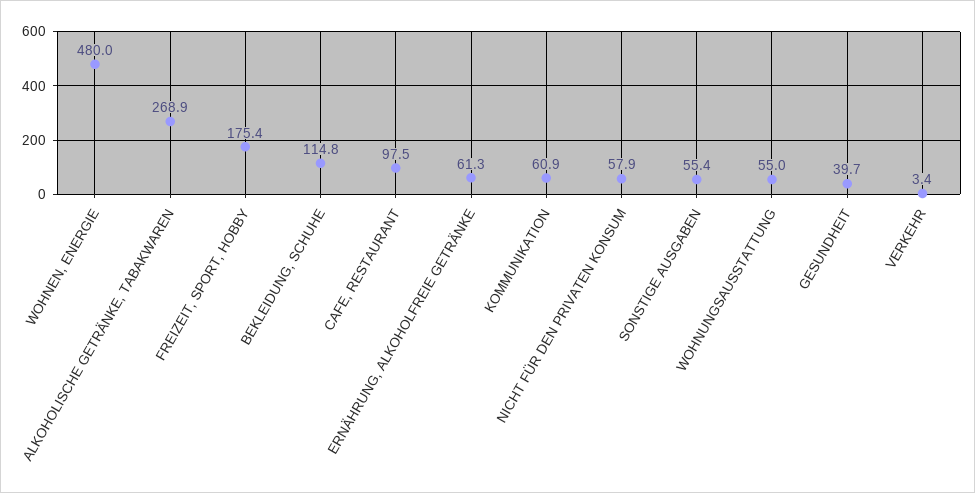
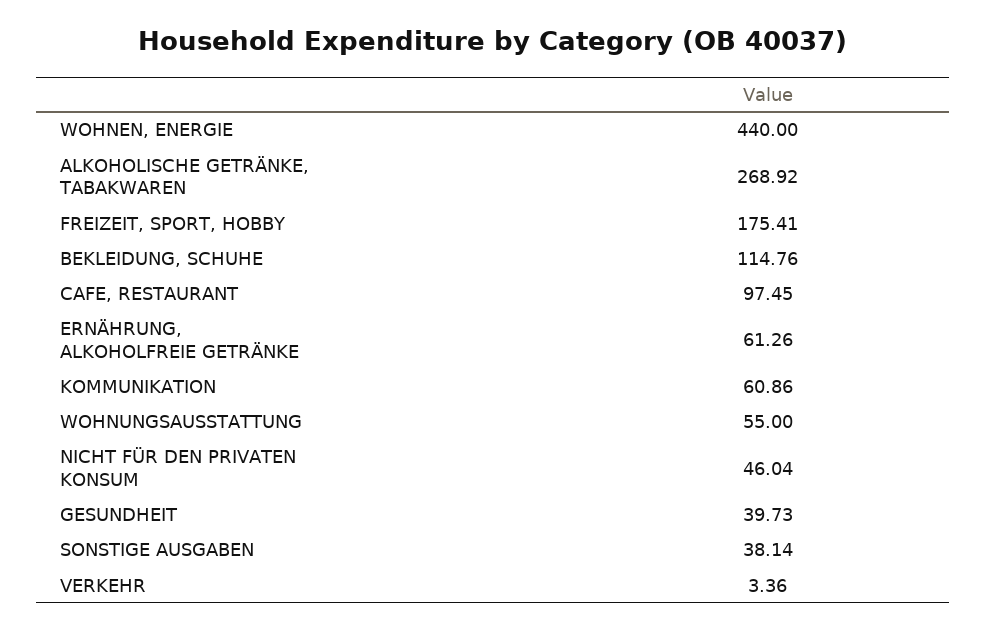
WOHNEN, ENERGIE: 480 -> 440
NICHT FÜR DEN PRIVATEN KONSUM: 57.9 -> 46.04
SONSTIGE AUSGABEN: 55.4 -> 38.14

